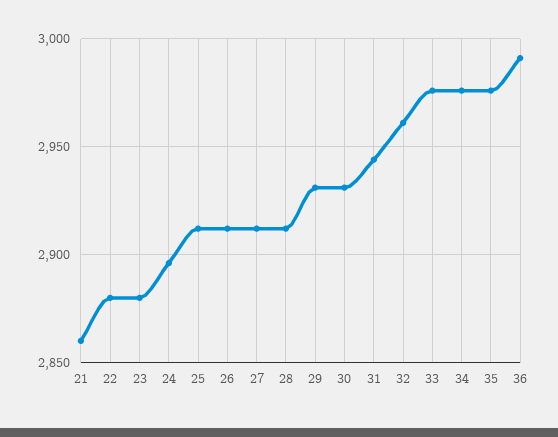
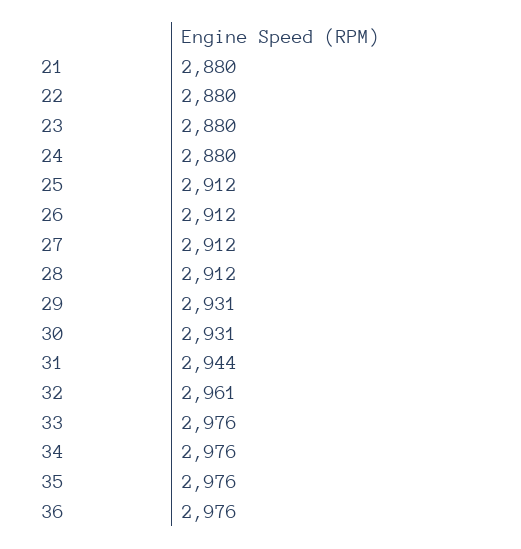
21: 2860 -> 2880
24: 2895 -> 2880
36: 2990 -> 2976

